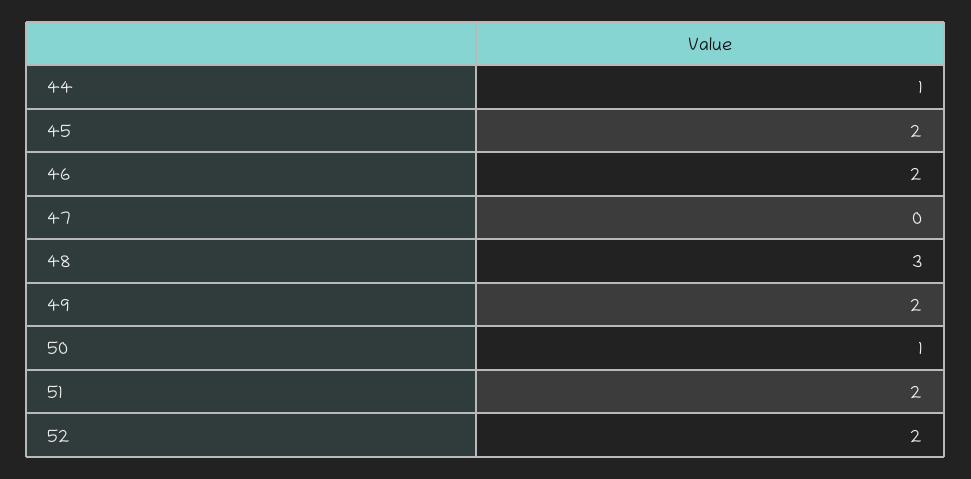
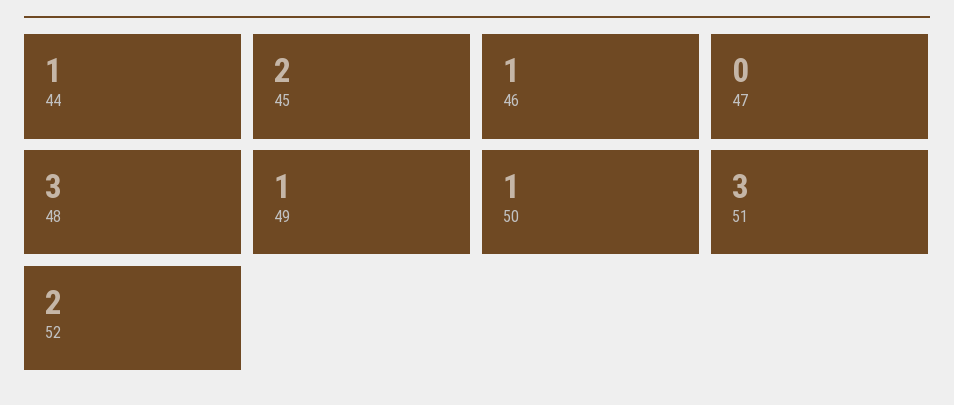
46: 2 -> 1
49: 2 -> 1
51: 2 -> 3

